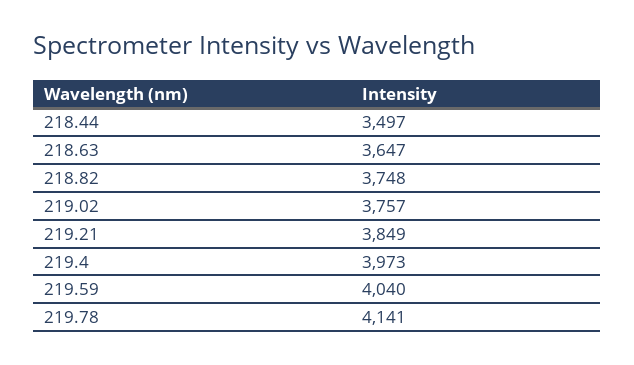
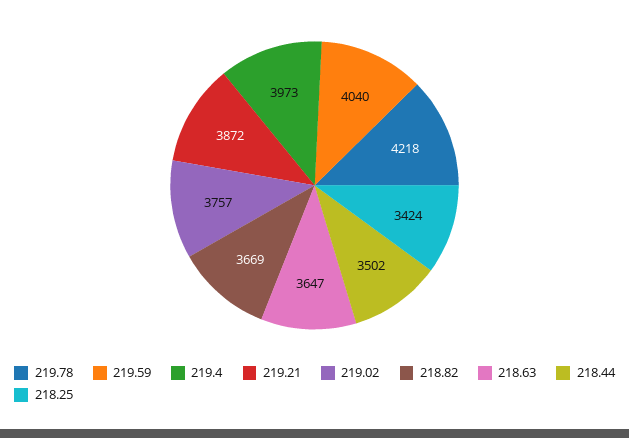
218.44: 3497 -> 3502
218.82: 3748 -> 3669
219.21: 3849 -> 3872
219.78: 4141 -> 4218
218.25: none -> 3424

